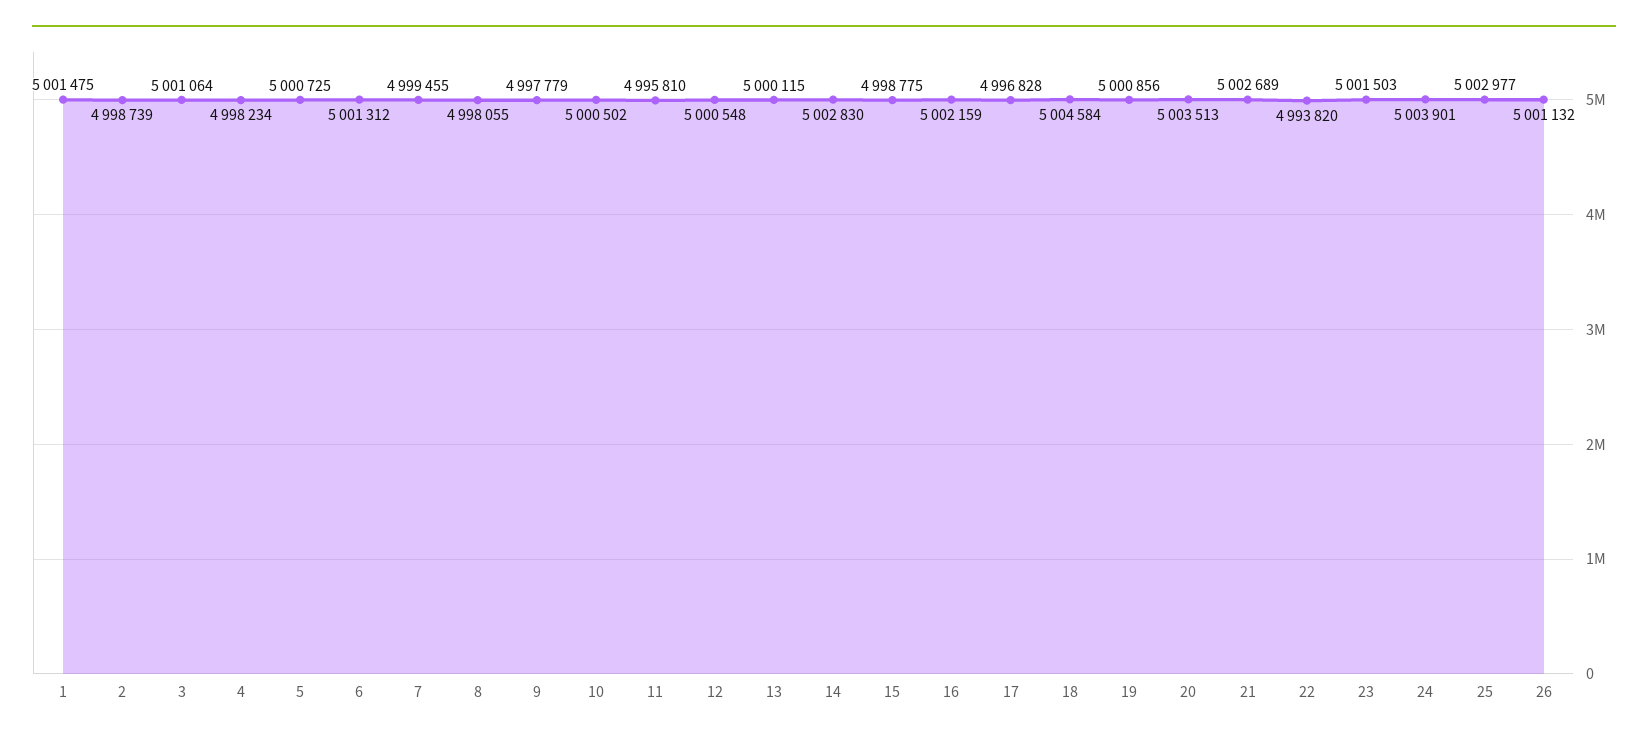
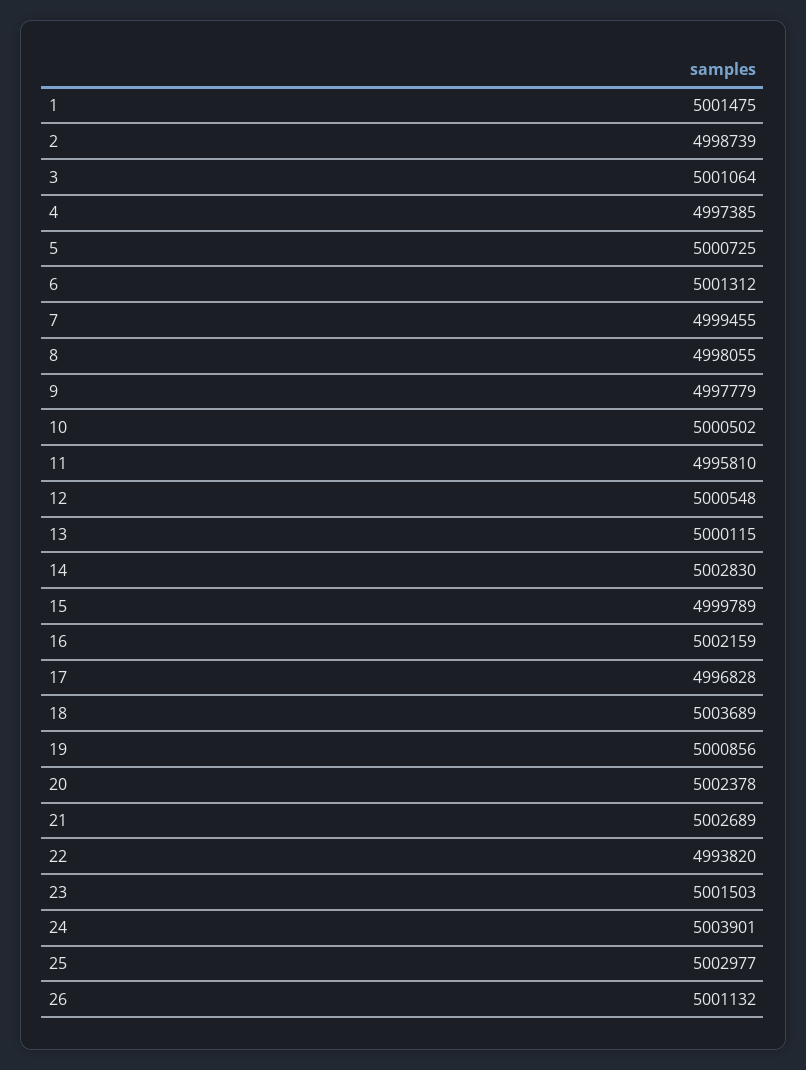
4: 4998234 -> 4997385
15: 4998775 -> 4999789
18: 5004584 -> 5003689
20: 5003513 -> 5002378

